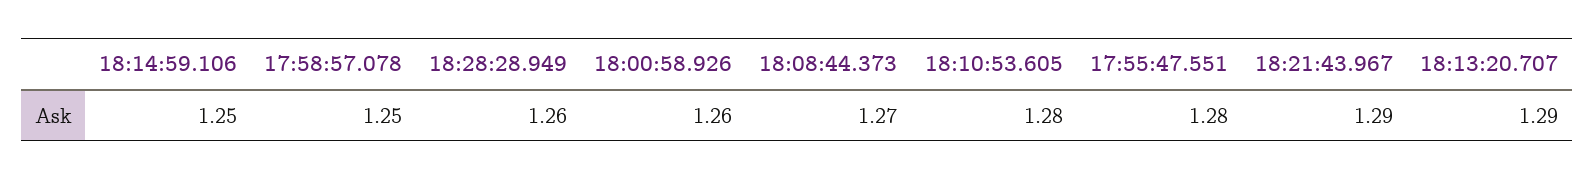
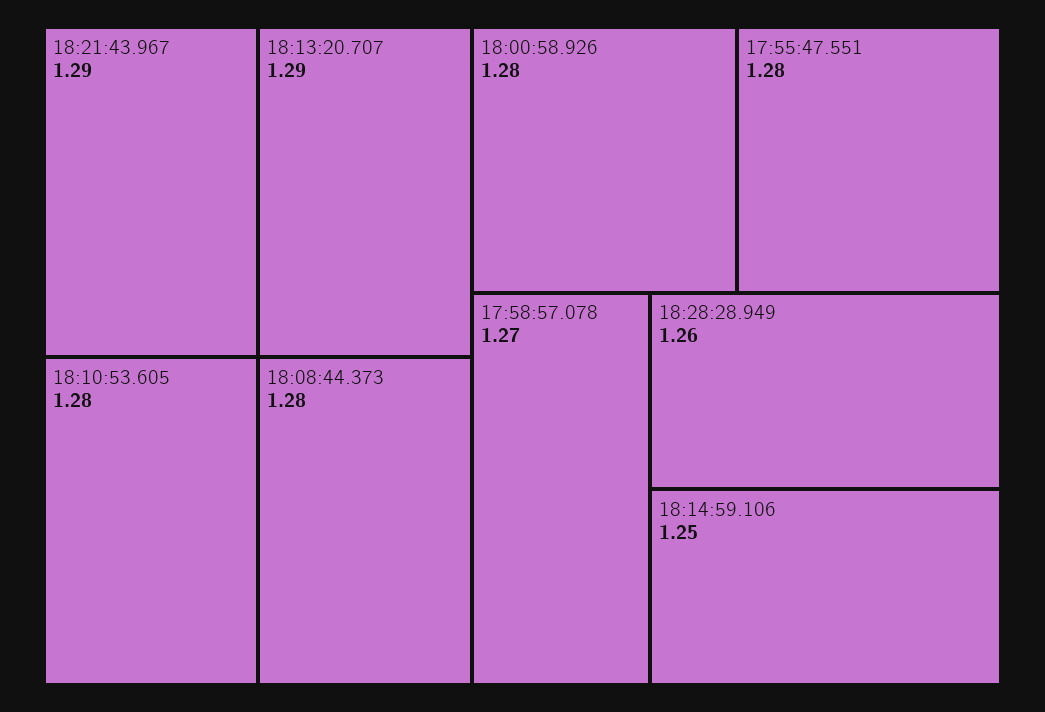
17:58:57.078: 1.25 -> 1.27
18:00:58.926: 1.26 -> 1.28
18:08:44.373: 1.27 -> 1.28

